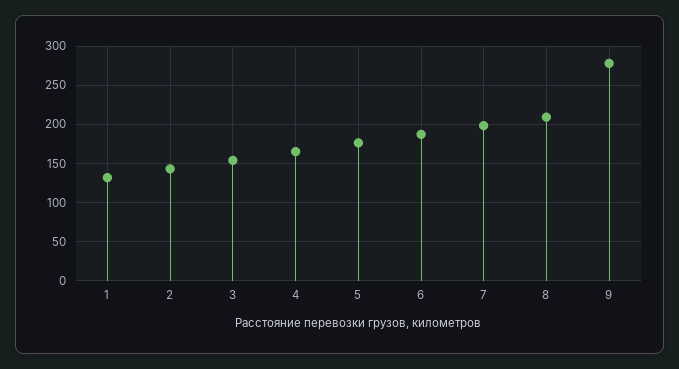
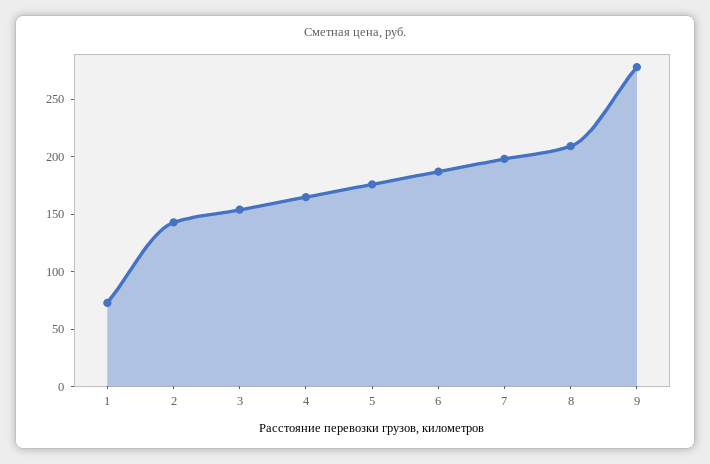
1: 130 -> 70

